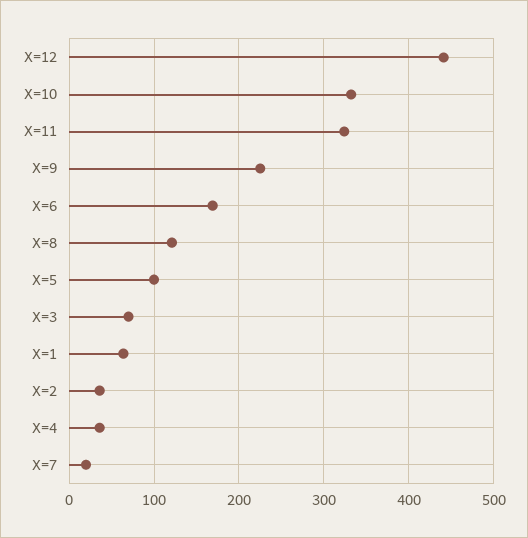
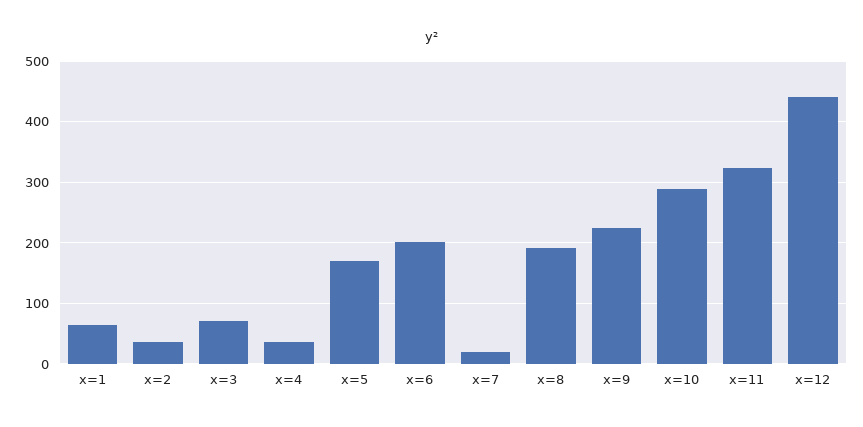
X=10: 330 -> 290
X=6: 170 -> 200
X=8: 120 -> 190
X=5: 100 -> 170

